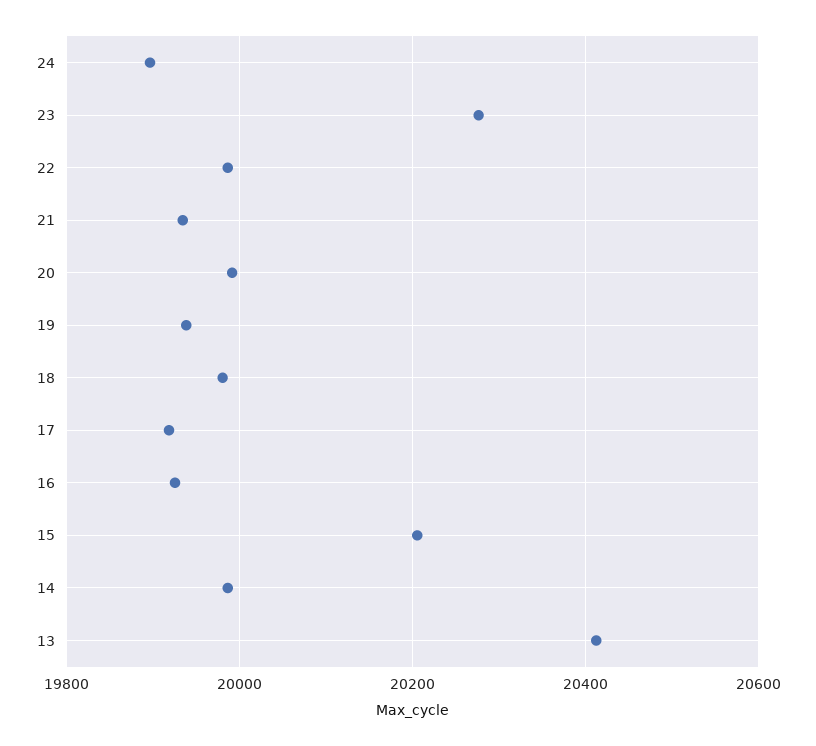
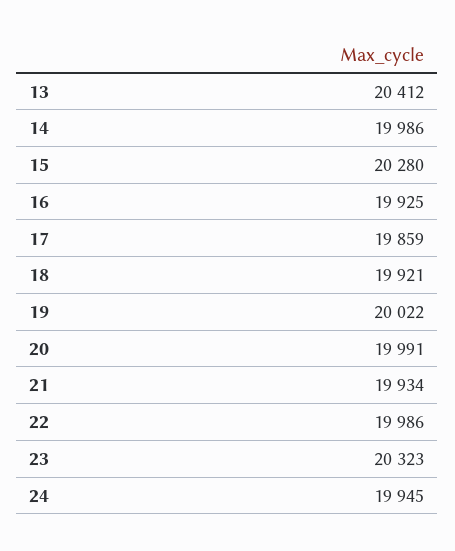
24: 19900 -> 19945
23: 20280 -> 20323
19: 19940 -> 20022
18: 19980 -> 19921
17: 19920 -> 19859
15: 20200 -> 20280

